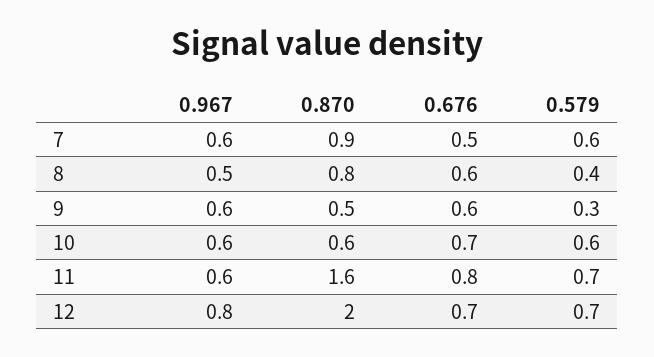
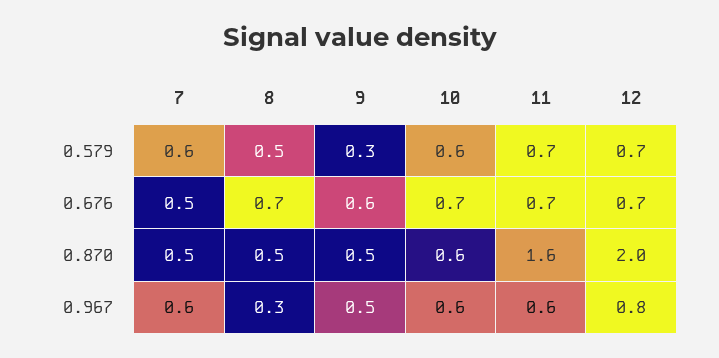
0.870, 7: 0.9 -> 0.5
0.967, 8: 0.5 -> 0.3
0.870, 8: 0.8 -> 0.5
0.676, 8: 0.6 -> 0.7
0.579, 8: 0.4 -> 0.5
0.967, 9: 0.6 -> 0.5
0.676, 11: 0.8 -> 0.7

